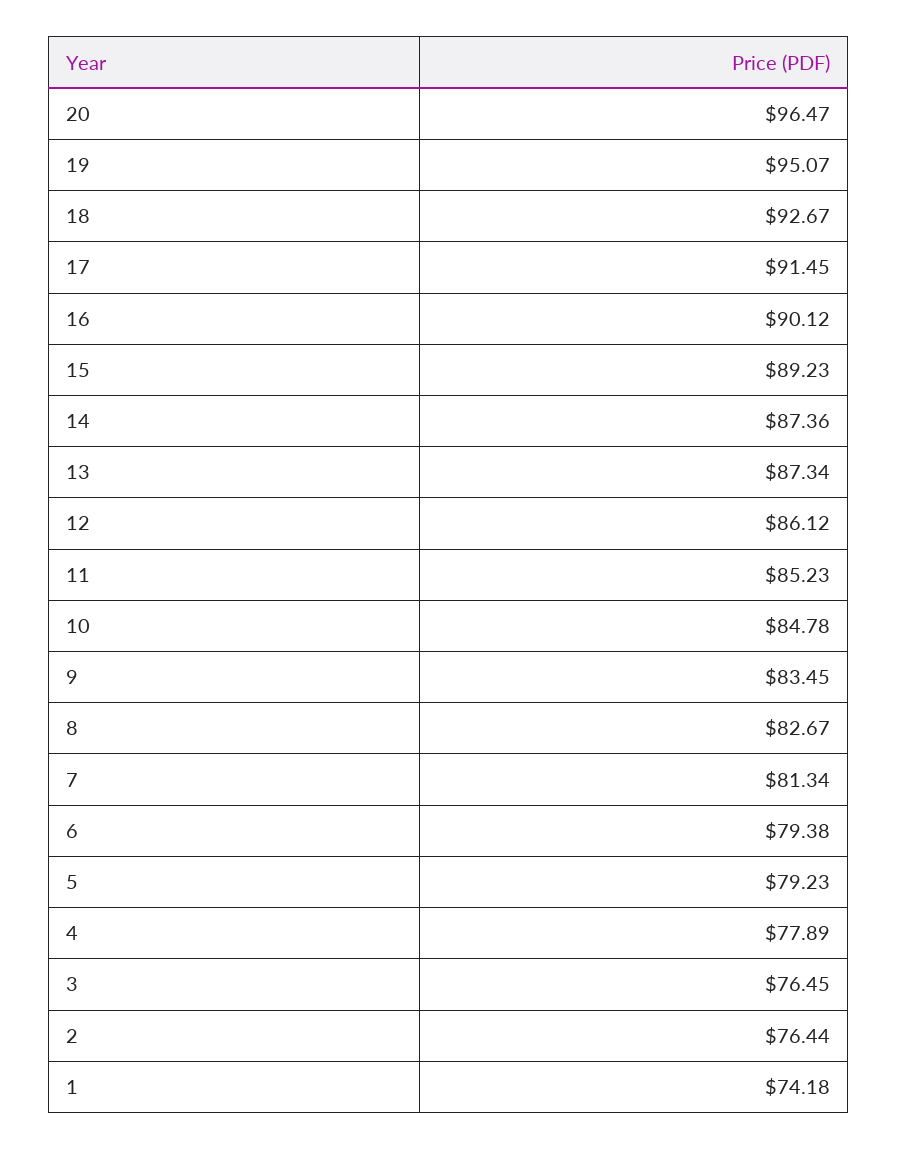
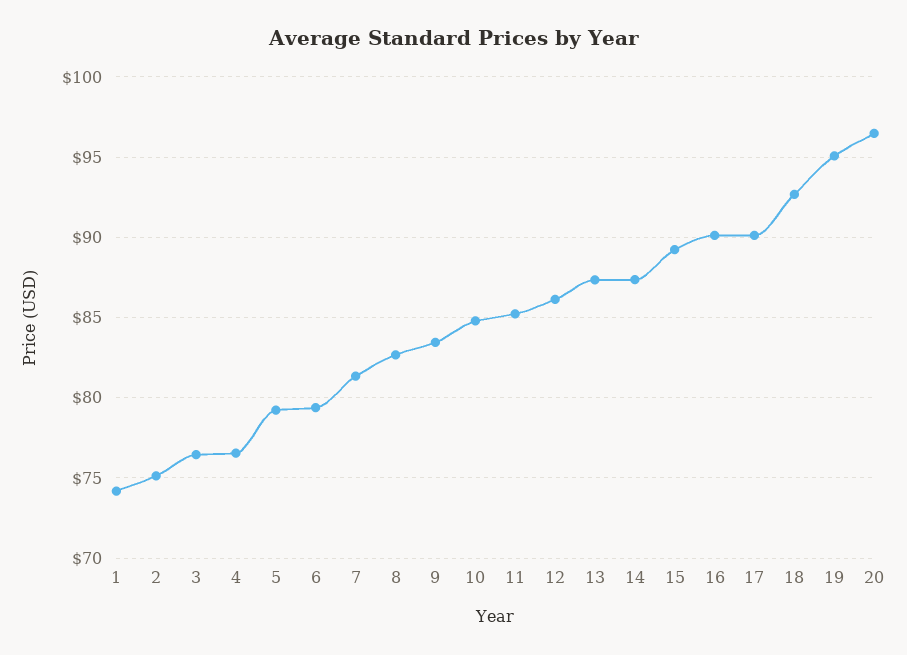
17: 91.45 -> 90
4: 77.89 -> 76.5
2: 76.44 -> 75

